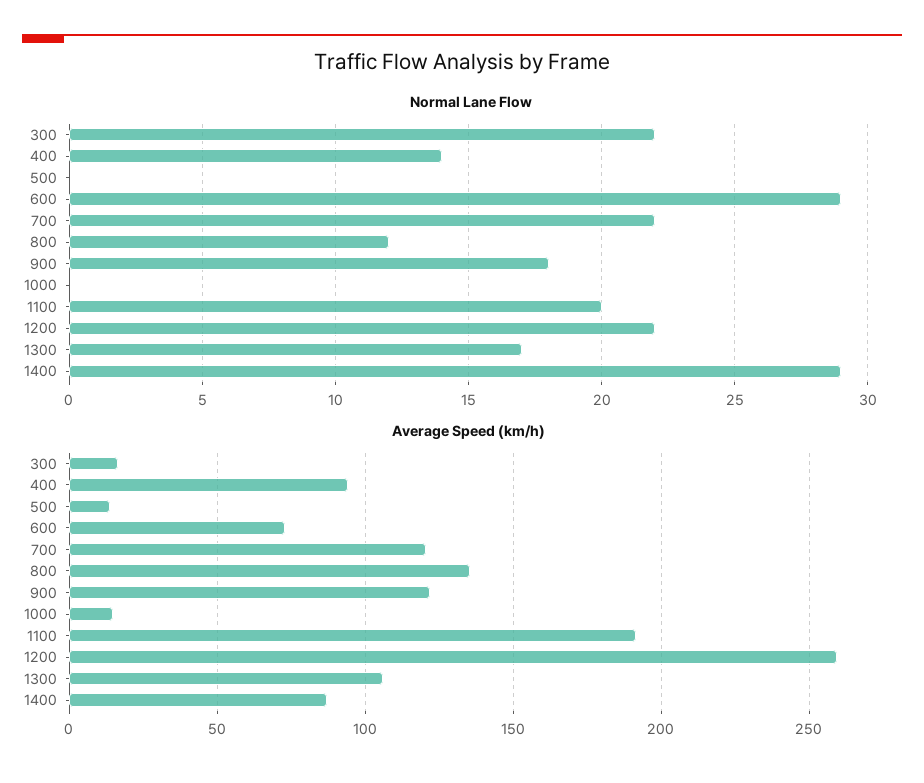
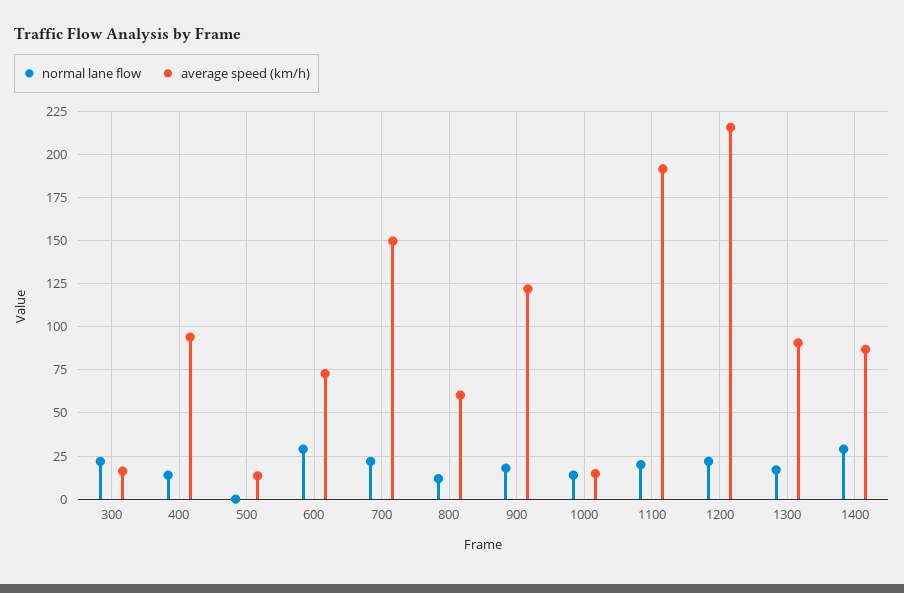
Normal Lane Flow, 1000: 0 -> 15
Average Speed (km/h), 700: 120 -> 150
Average Speed (km/h), 800: 135 -> 60
Average Speed (km/h), 1200: 260 -> 215
Average Speed (km/h), 1300: 105 -> 90

